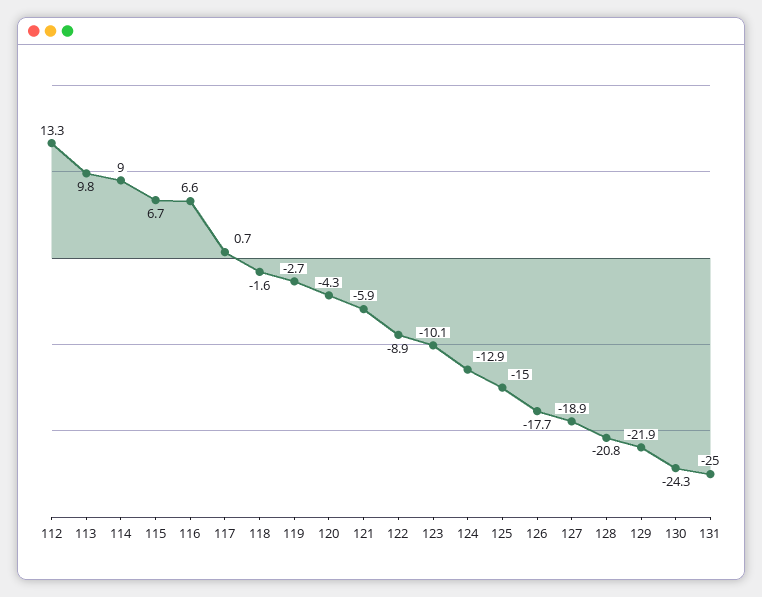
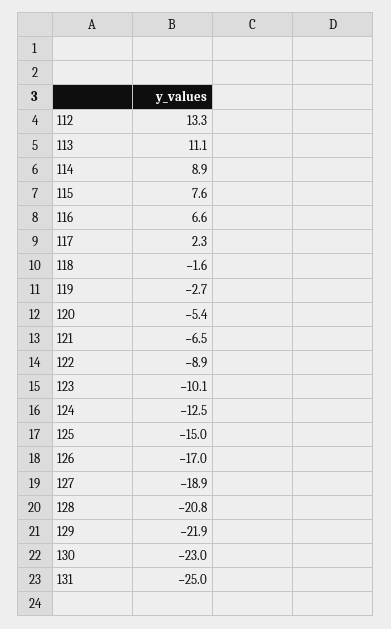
113: 9.8 -> 11.1
114: 9 -> 8.9
115: 6.7 -> 7.6
117: 0.7 -> 2.3
120: -4.3 -> -5.4
121: -5.9 -> -6.5
124: -12.9 -> -12.5
126: -17.7 -> -17
130: -24.3 -> -23

